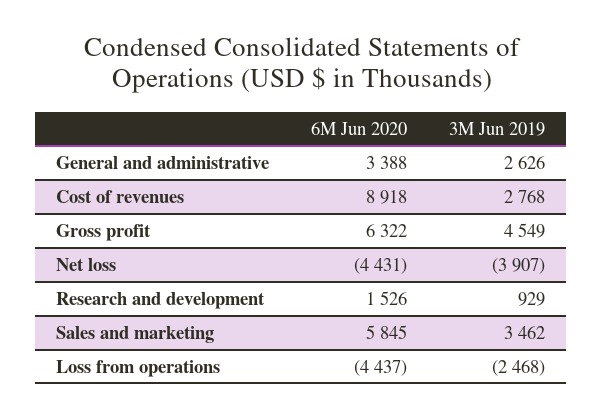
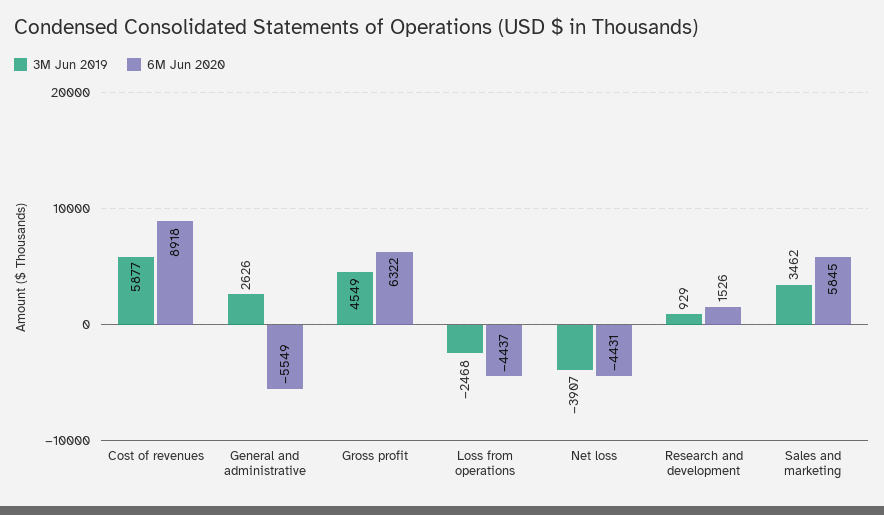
6M Jun 2020, General and administrative: 3388 -> -5549
3M Jun 2019, Cost of revenues: 2768 -> 5877

